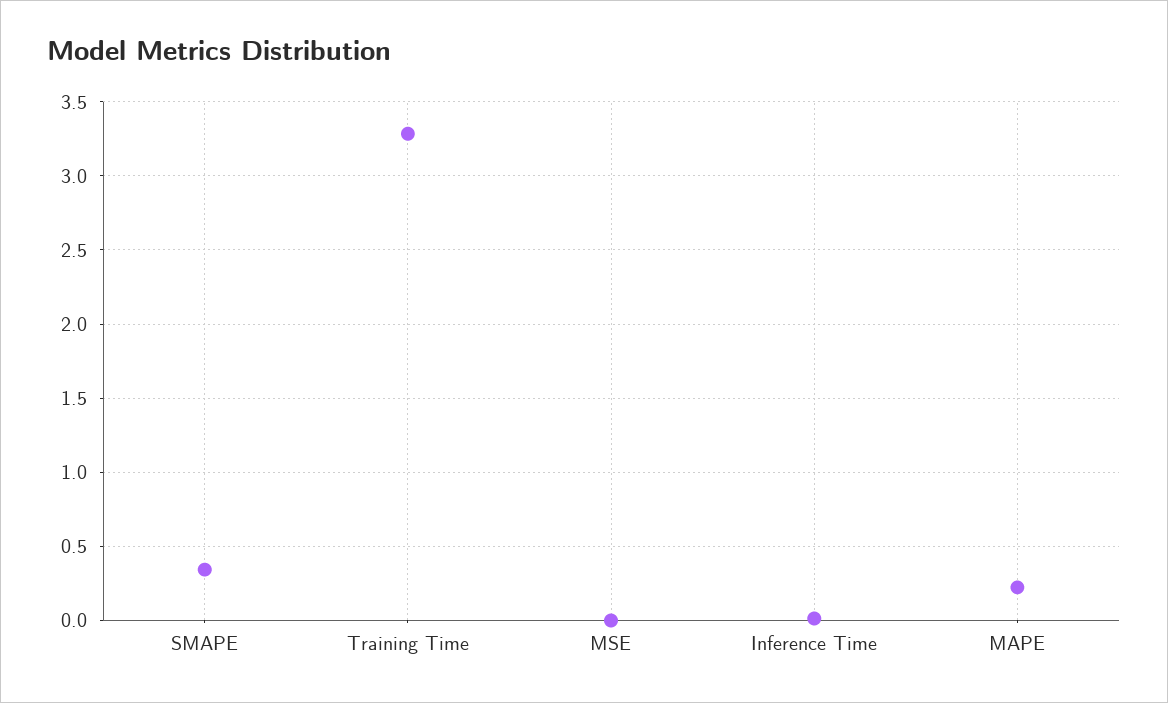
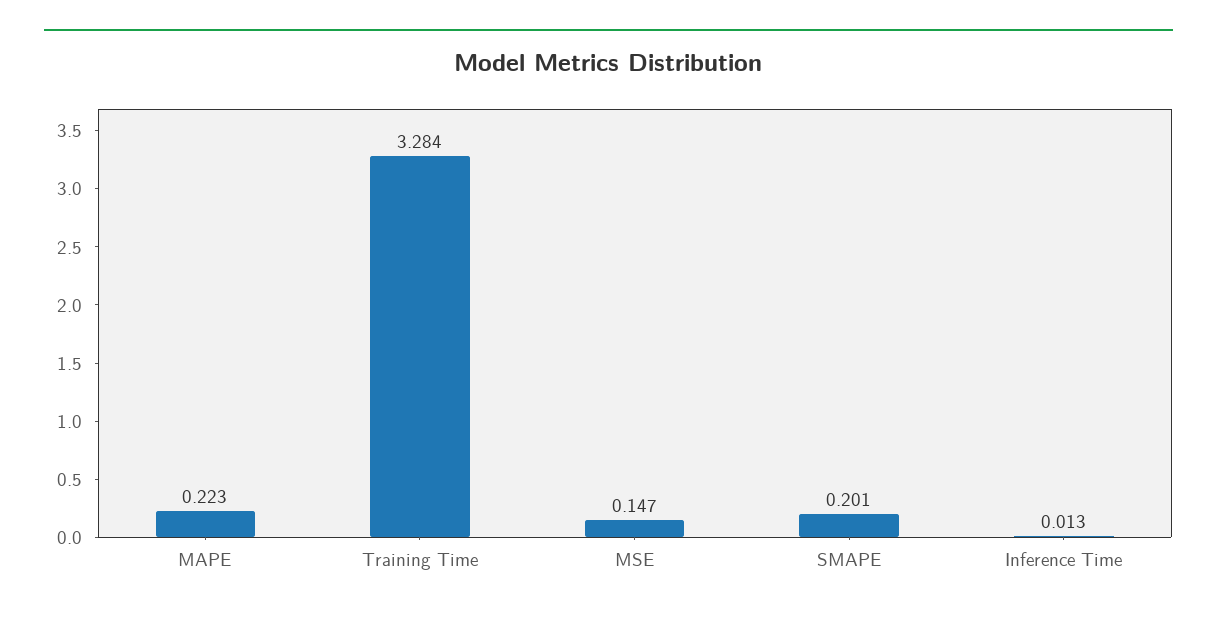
SMAPE: 0.35 -> 0.201
MSE: 0 -> 0.147

